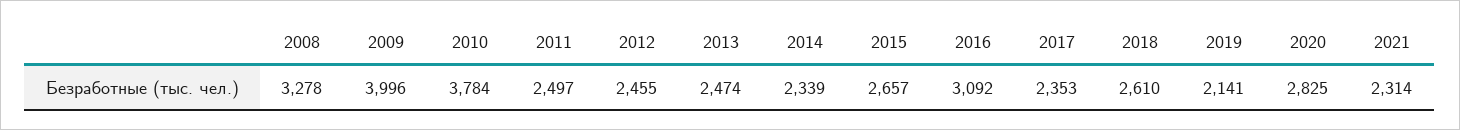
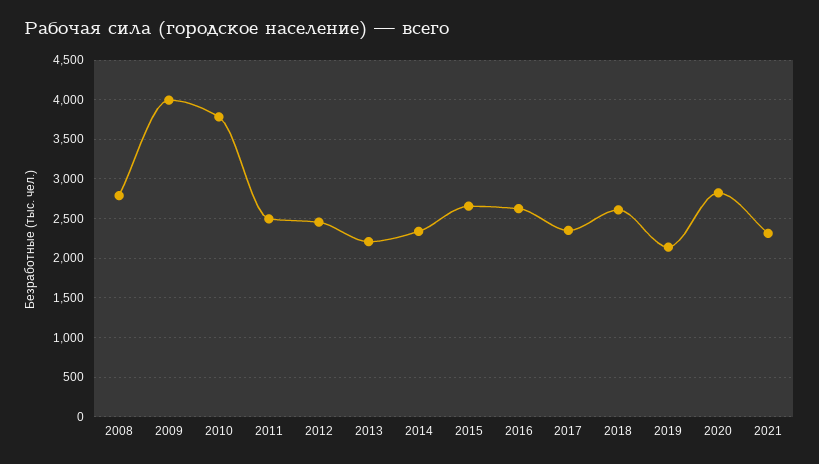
2008: 3278 -> 2800
2013: 2474 -> 2200
2016: 3092 -> 2600

